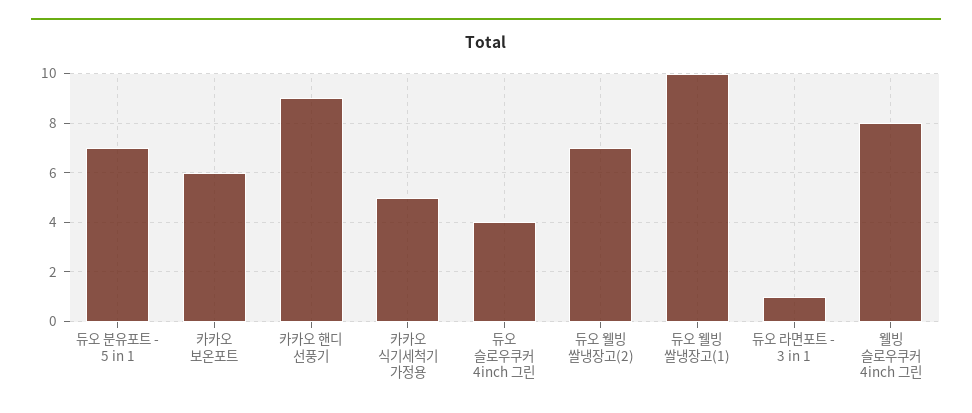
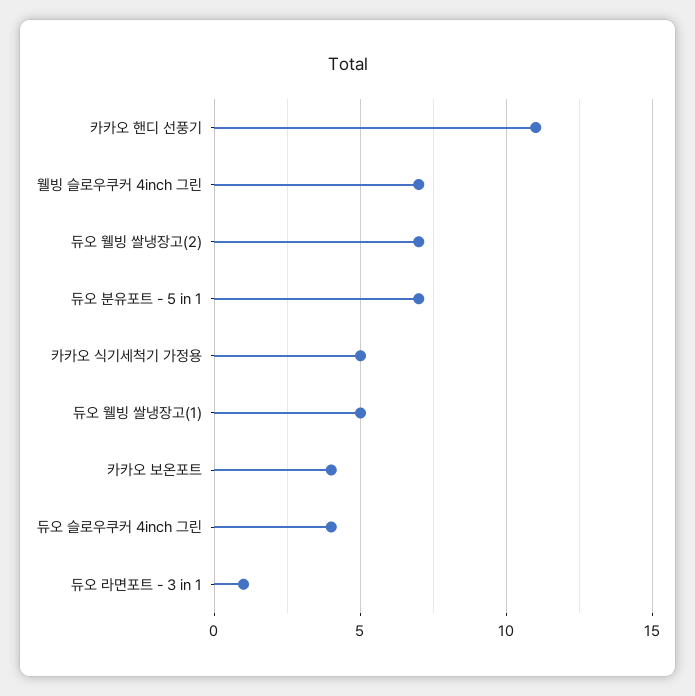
카카오 보온포트: 6 -> 4
카카오 핸디 선풍기: 9 -> 11
듀오 웰빙 쌀냉장고(1): 10 -> 5
웰빙 슬로우쿠커 4inch 그린: 8 -> 7

